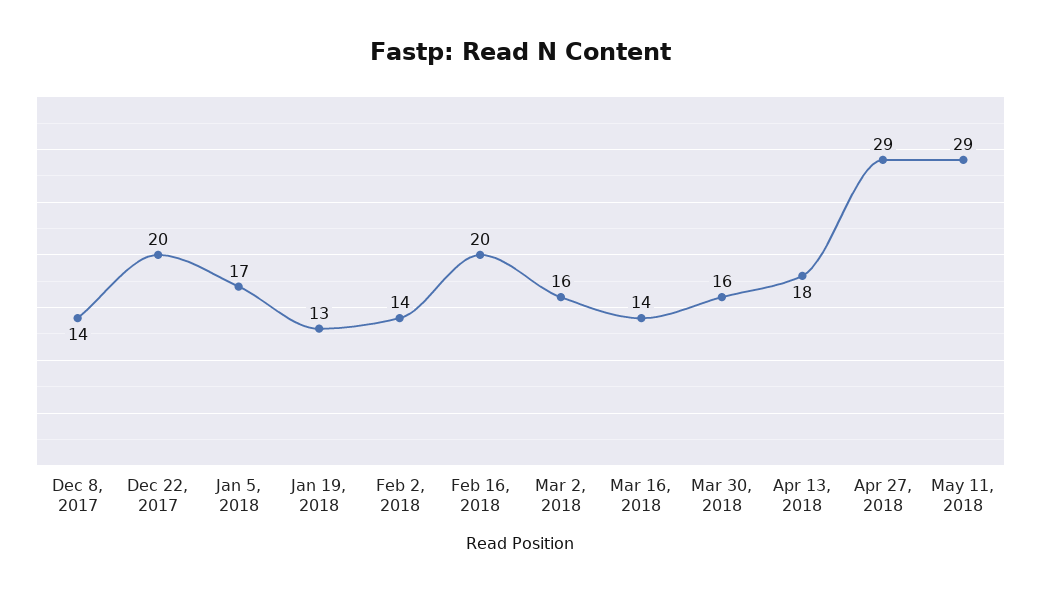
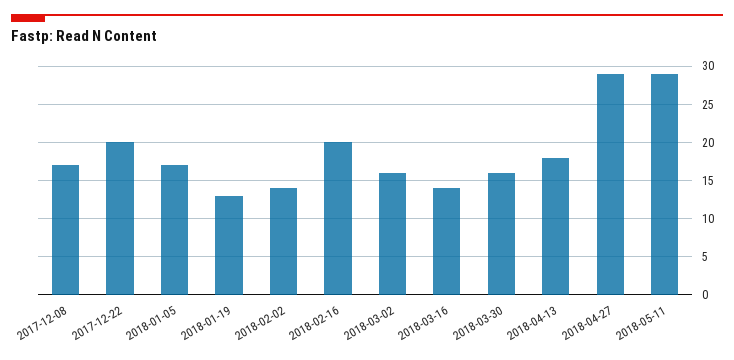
Dec 8, 2017: 14 -> 17

